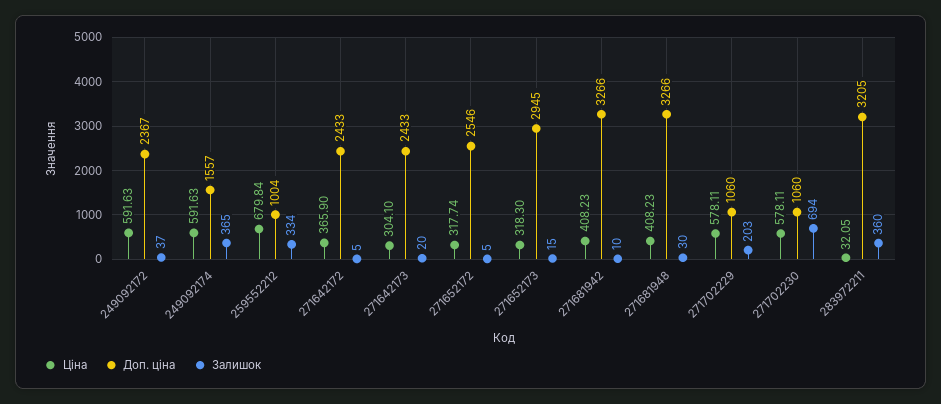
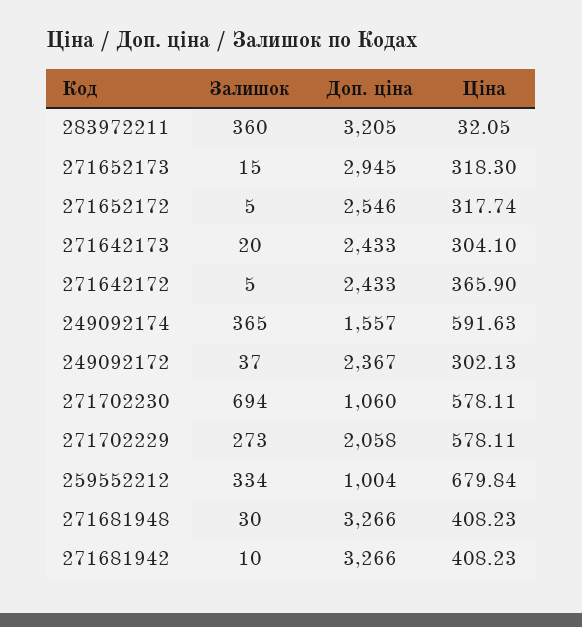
Ціна, 249092172: 591.63 -> 302.13
Доп. ціна, 271702229: 1060 -> 2058
Залишок, 271702229: 203 -> 273

